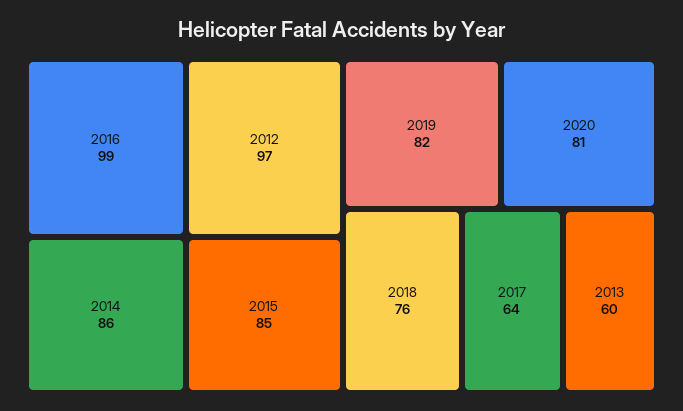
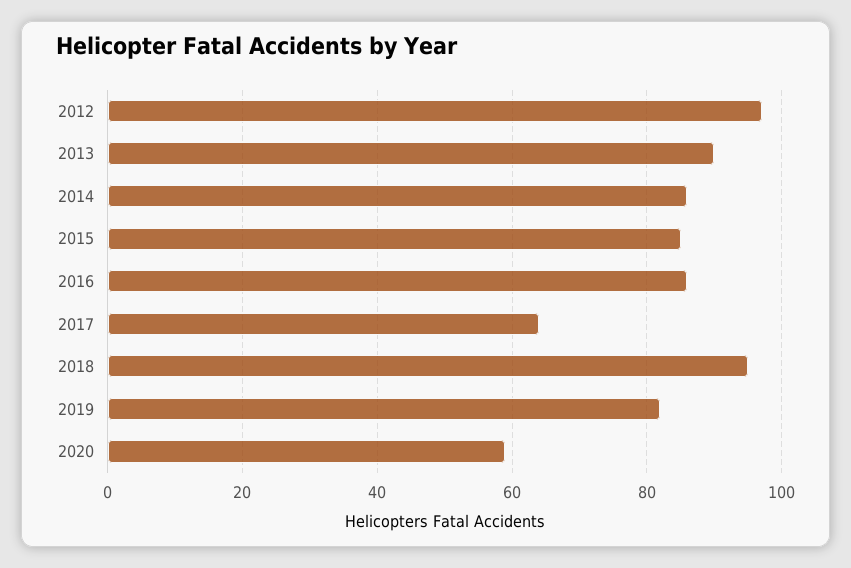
2016: 99 -> 85
2020: 81 -> 60
2018: 76 -> 95
2013: 60 -> 90

